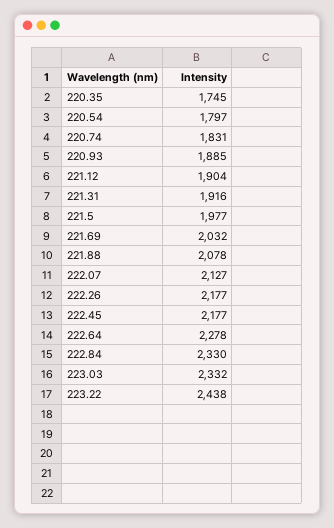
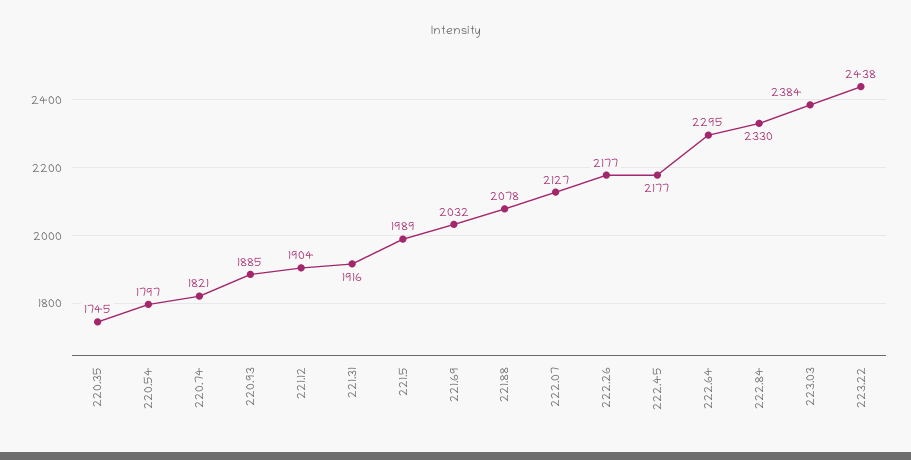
220.74: 1831 -> 1821
221.5: 1977 -> 1989
222.64: 2278 -> 2295
223.03: 2332 -> 2384

